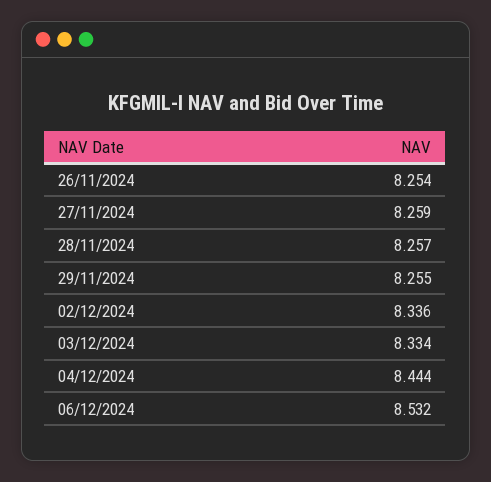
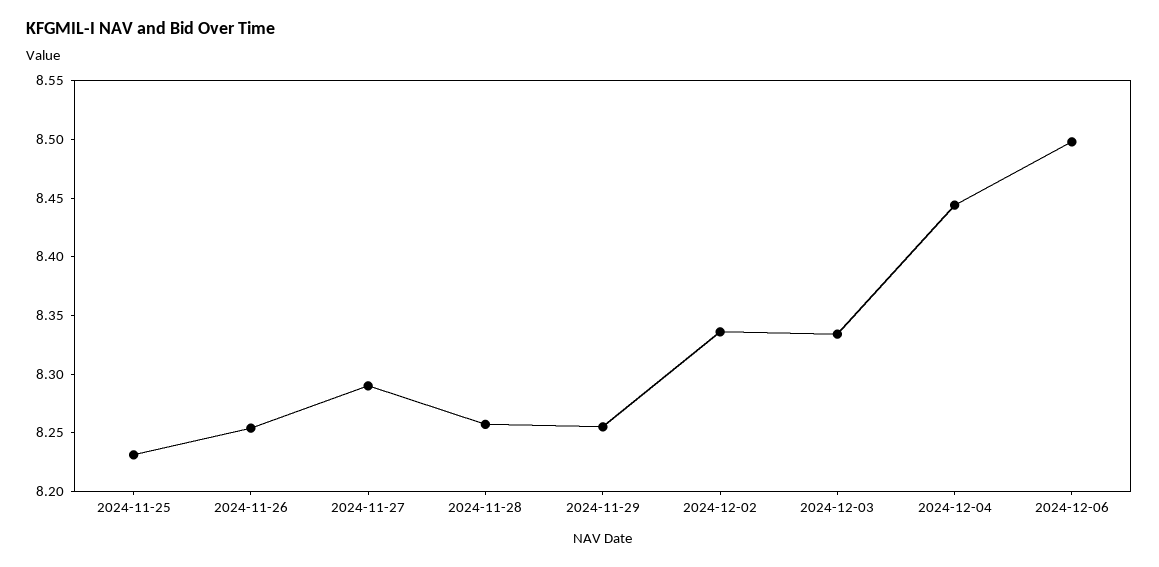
27/11/2024: 8.259 -> 8.29
06/12/2024: 8.532 -> 8.5
2024-11-25: none -> 8.23

